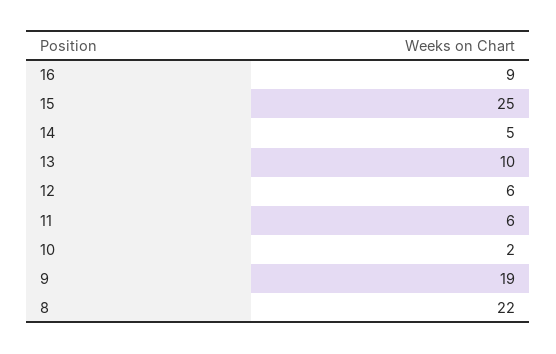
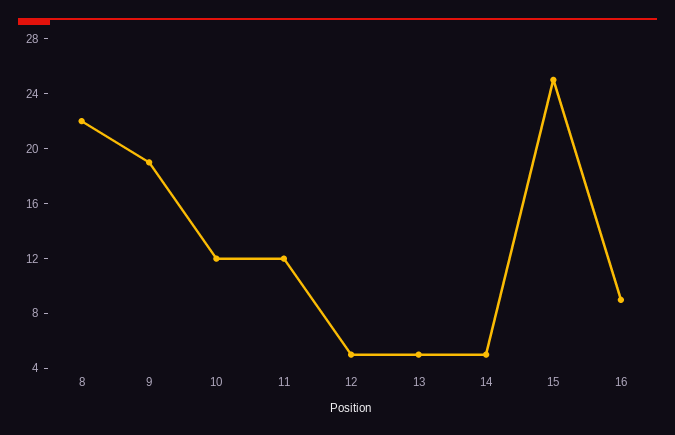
13: 10 -> 5
12: 6 -> 5
11: 6 -> 12
10: 2 -> 12

